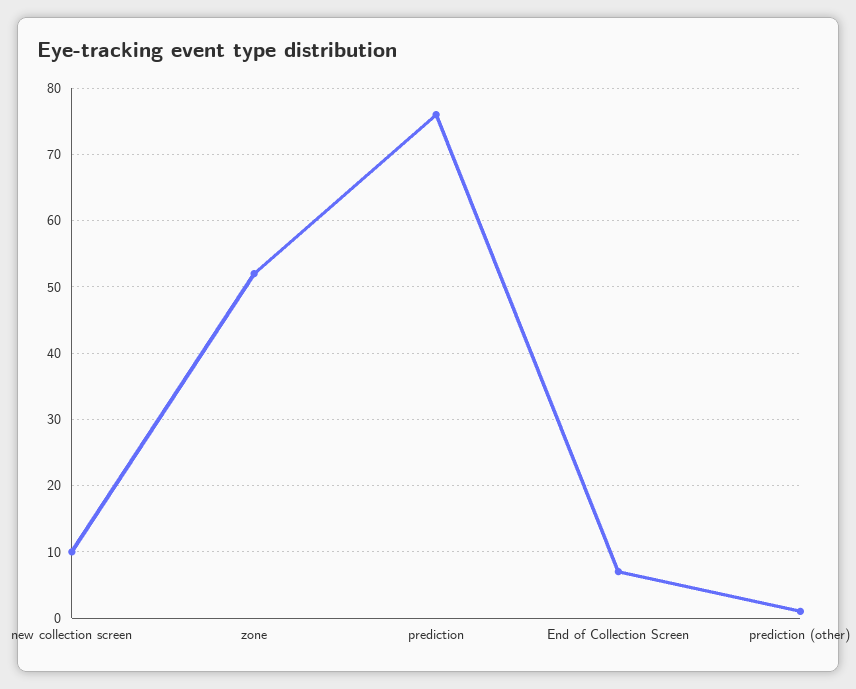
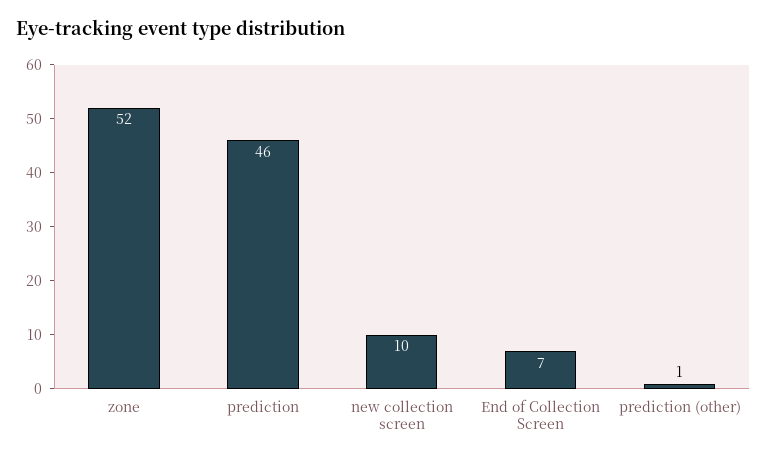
prediction: 76 -> 46

